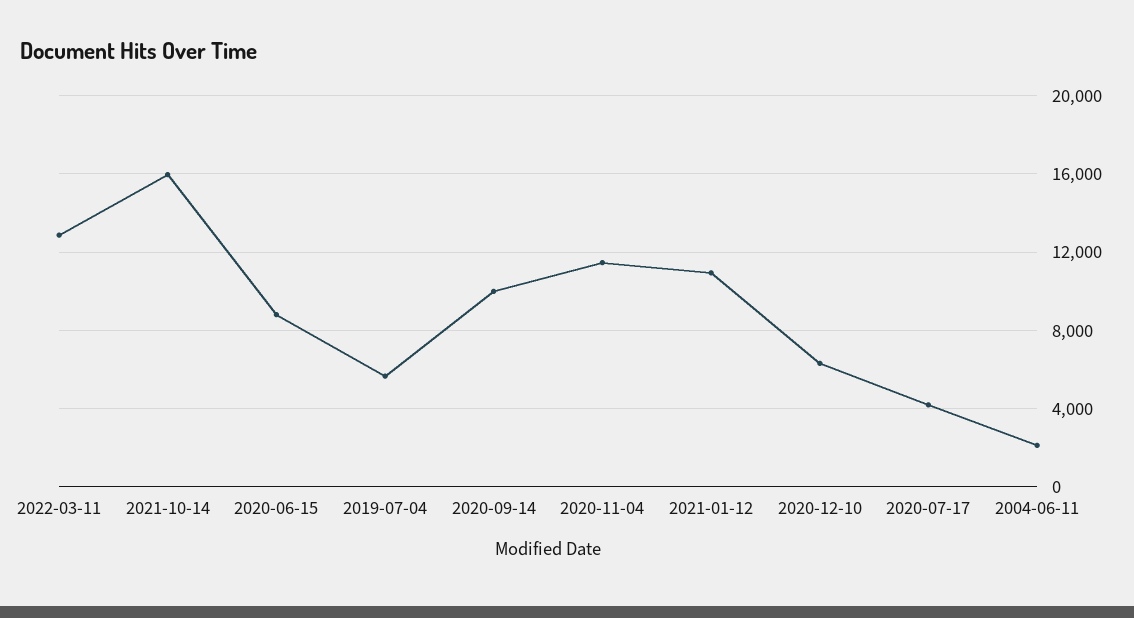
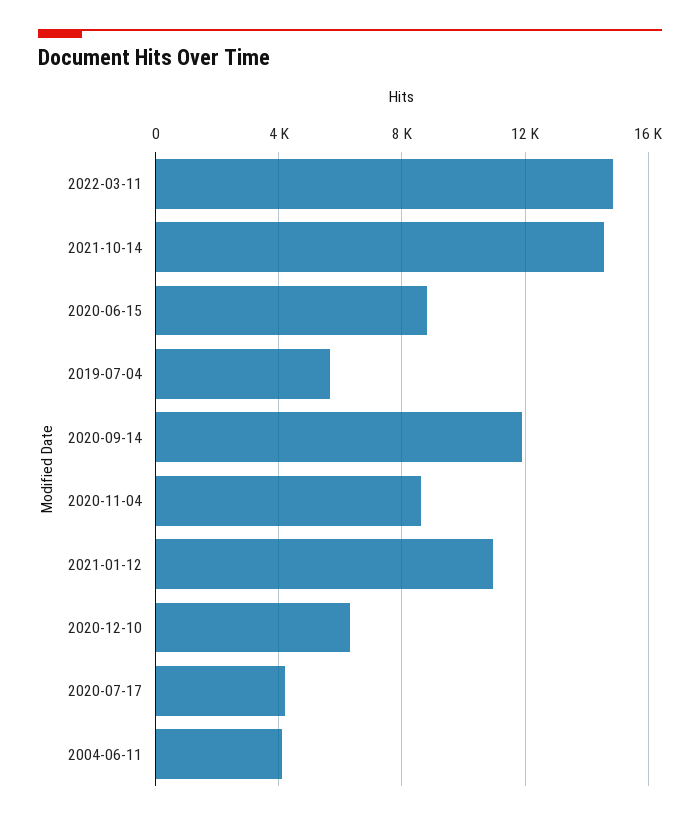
2022-03-11: 13000 -> 15000
2021-10-14: 16000 -> 14500
2020-09-14: 10000 -> 12000
2020-11-04: 11500 -> 8500
2004-06-11: 2000 -> 4000

